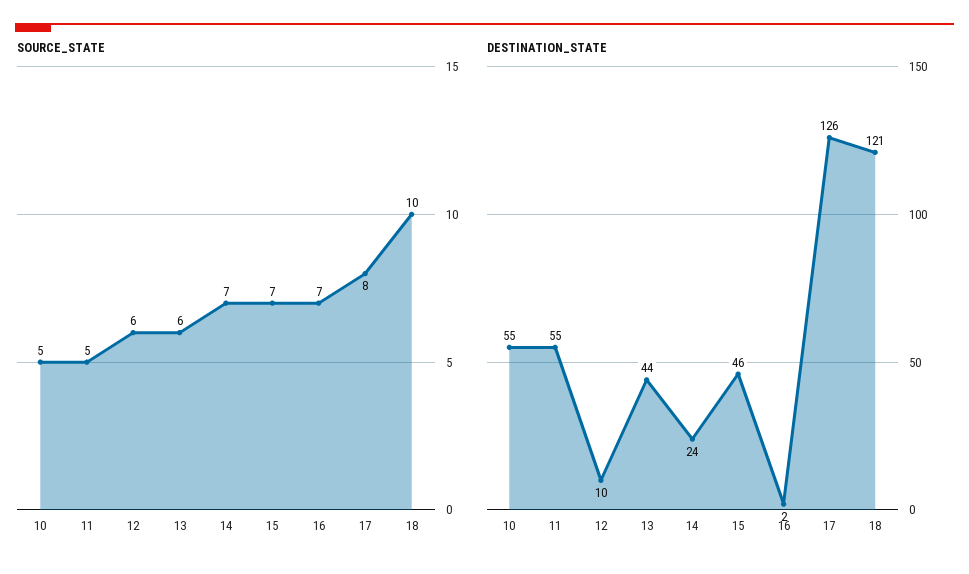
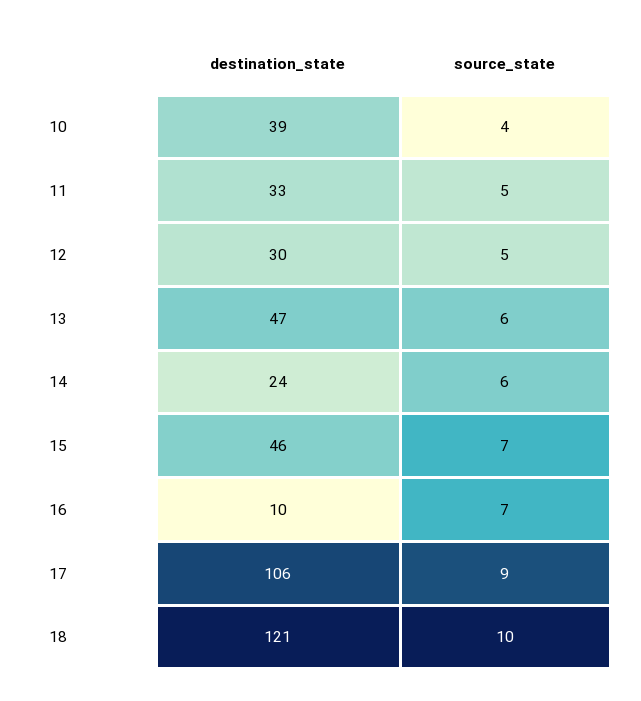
SOURCE_STATE, 10: 5 -> 4
SOURCE_STATE, 12: 6 -> 5
SOURCE_STATE, 14: 7 -> 6
SOURCE_STATE, 17: 8 -> 9
DESTINATION_STATE, 10: 55 -> 39
DESTINATION_STATE, 11: 55 -> 33
DESTINATION_STATE, 12: 10 -> 30
DESTINATION_STATE, 13: 44 -> 47
DESTINATION_STATE, 16: 2 -> 10
DESTINATION_STATE, 17: 126 -> 106

